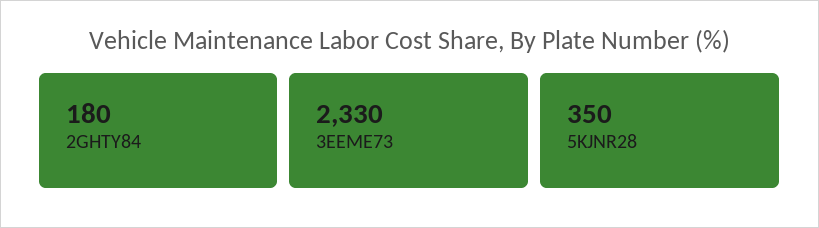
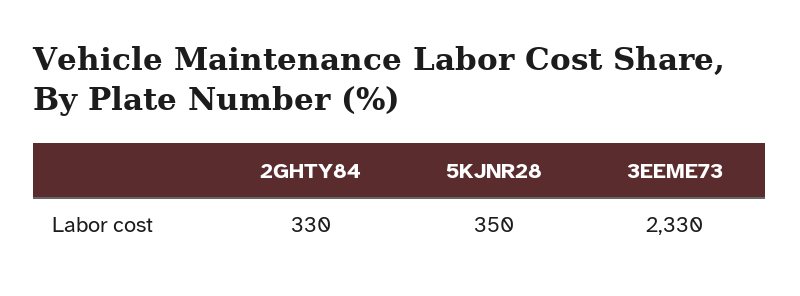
2GHTY84: 180 -> 330

